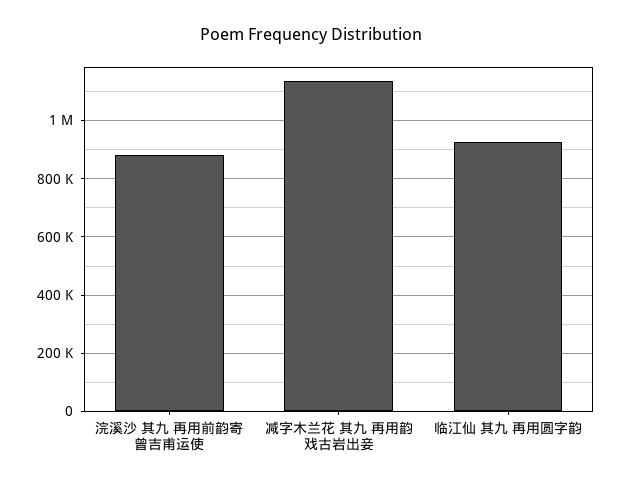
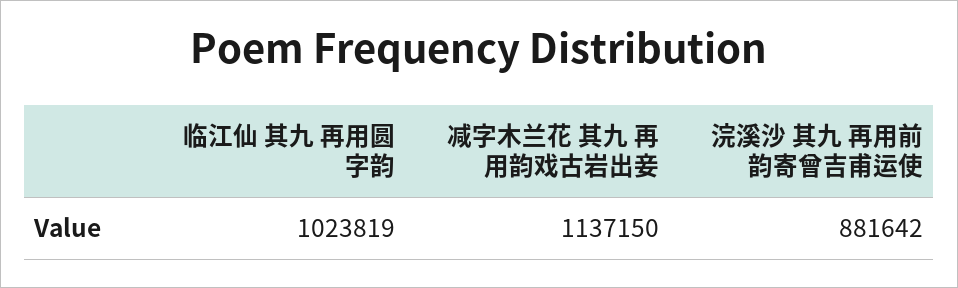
临江仙 其九 再用圆字韵: 925000 -> 1023819

